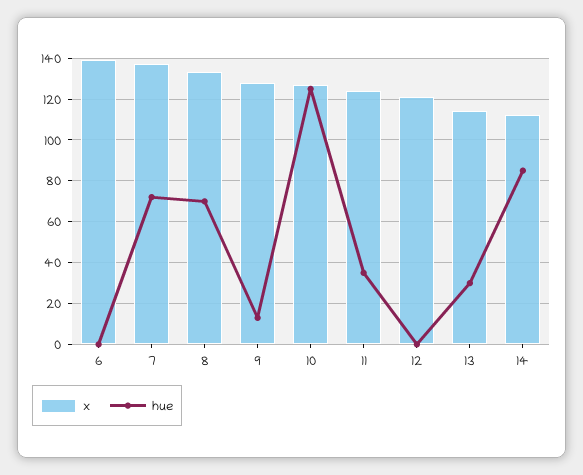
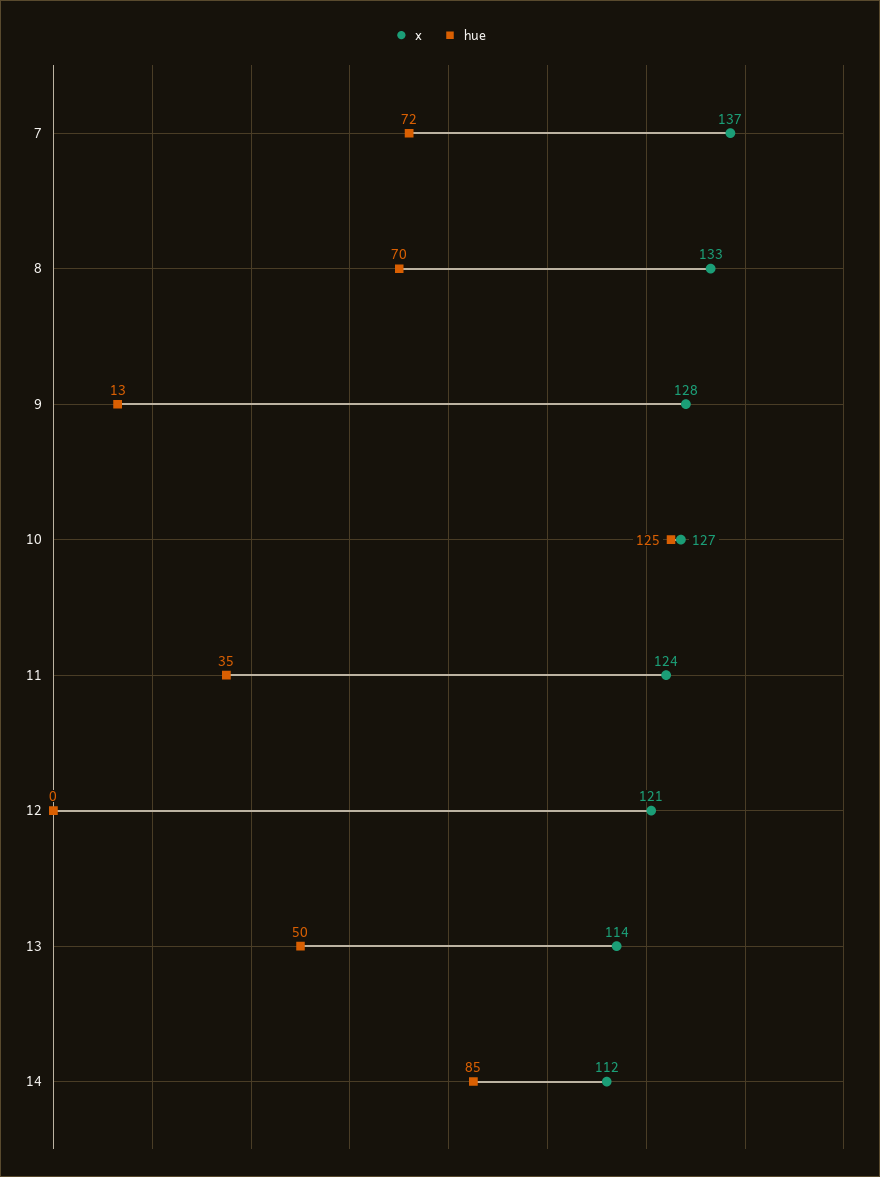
x, 6: 140 -> none
hue, 6: 0 -> none
hue, 13: 30 -> 50

